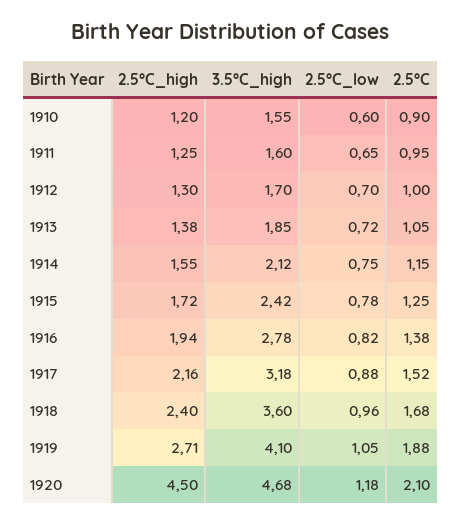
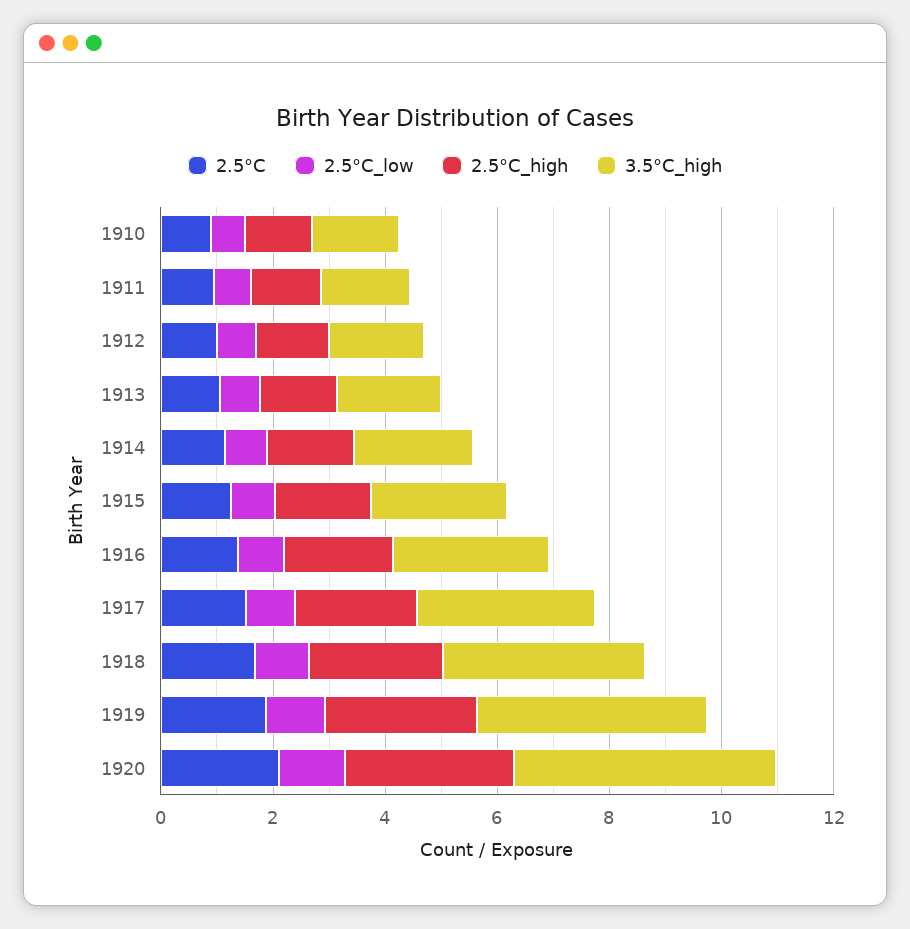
2.5°C_high, 1920: 4.5 -> 3

